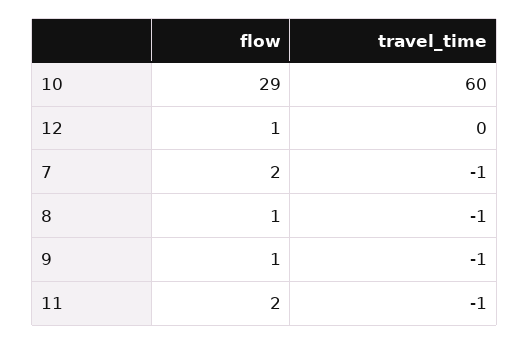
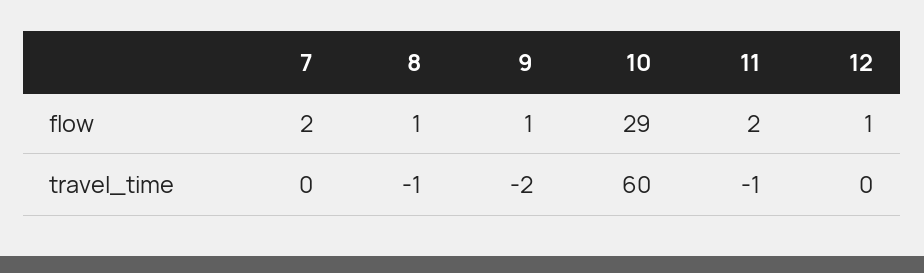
travel_time, 7: -1 -> 0
travel_time, 9: -1 -> -2

